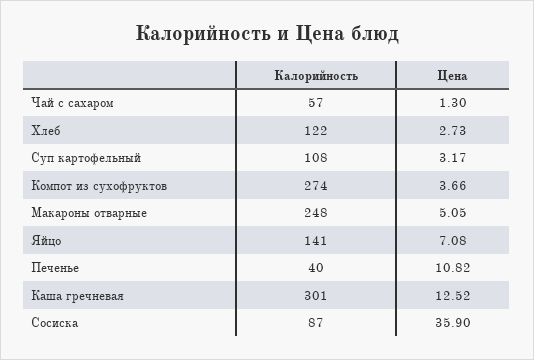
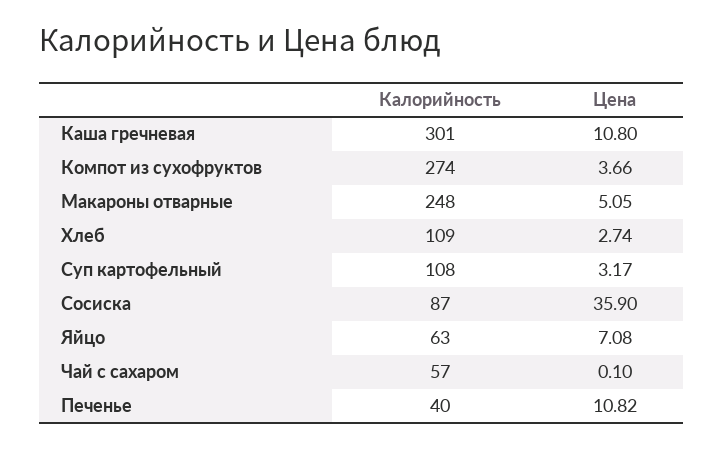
Цена, Чай с сахаром: 1.3 -> 0.1
Калорийность, Хлеб: 122 -> 109
Цена, Хлеб: 2.73 -> 2.74
Калорийность, Яйцо: 141 -> 63
Цена, Каша гречневая: 12.52 -> 10.8

